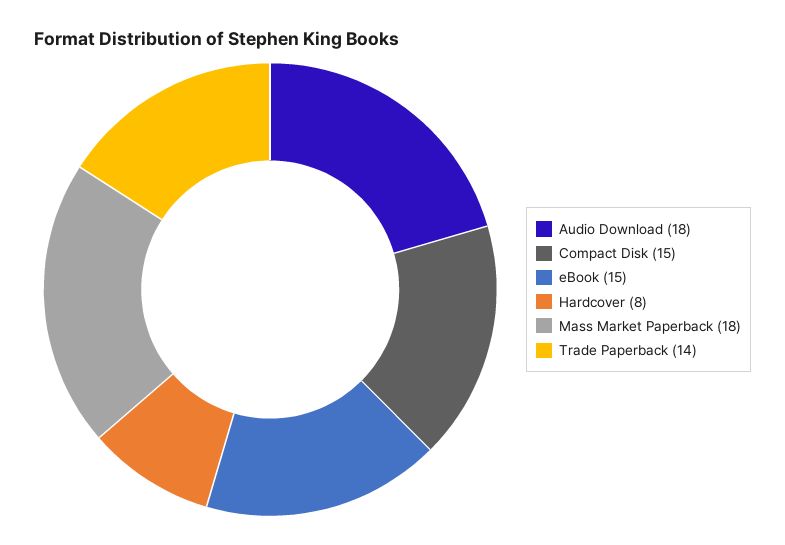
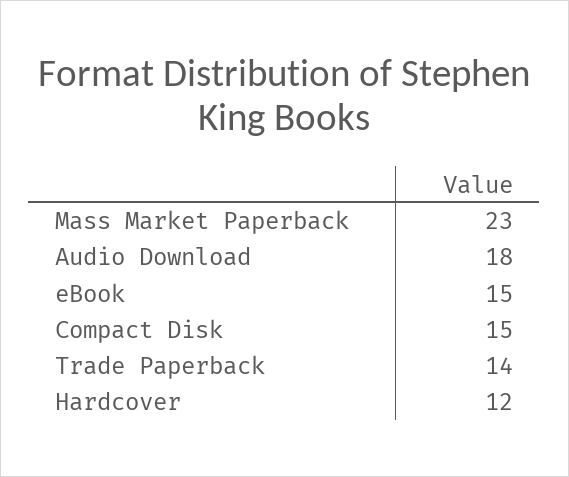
Hardcover: 8 -> 12
Mass Market Paperback: 18 -> 23

